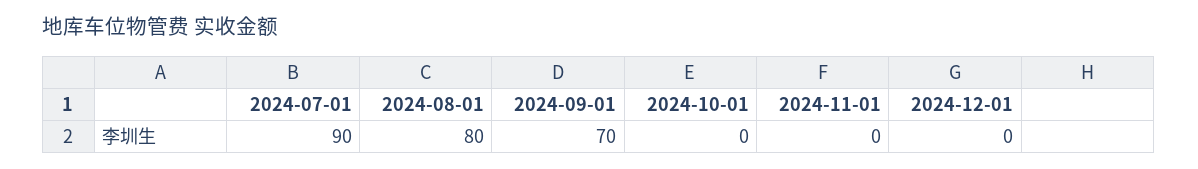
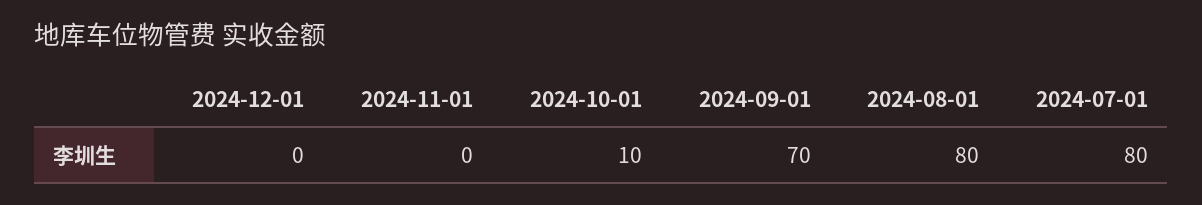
2024-07-01: 90 -> 80
2024-10-01: 0 -> 10

